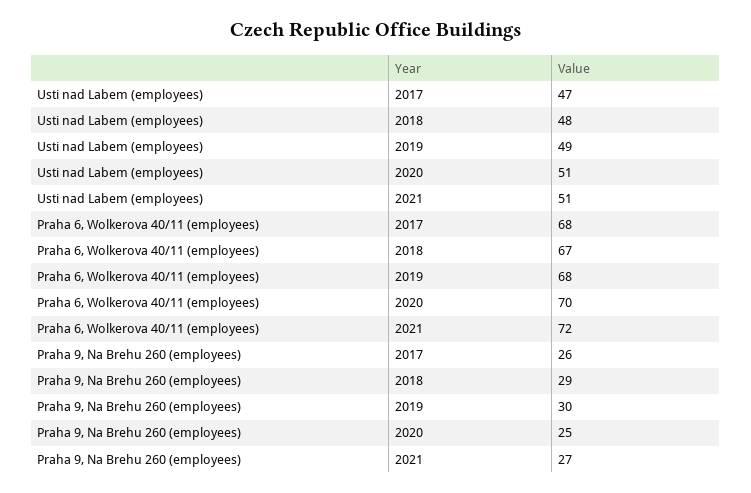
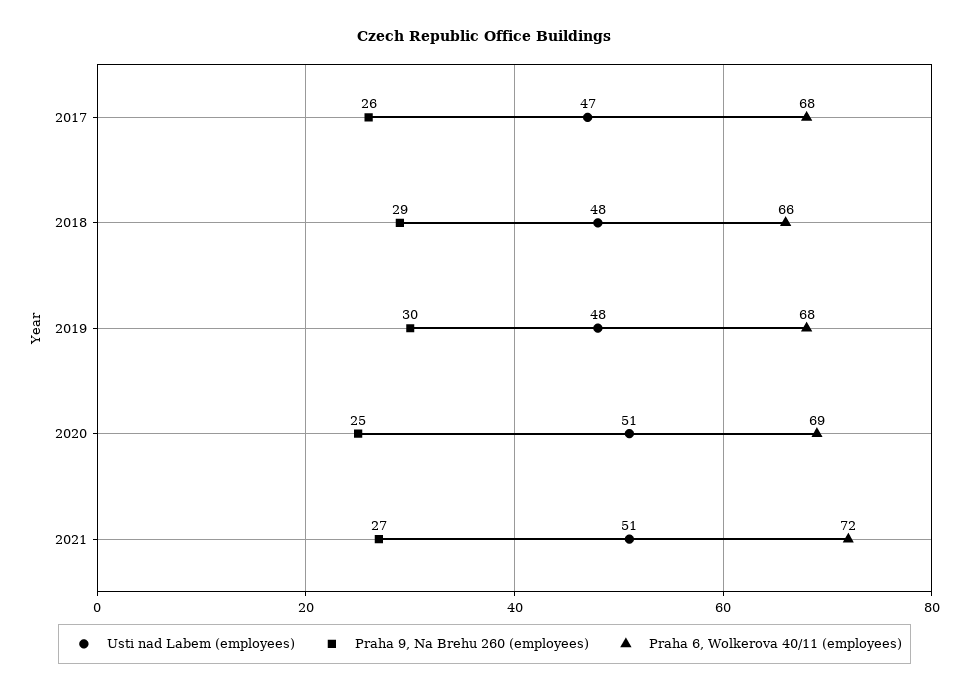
Usti nad Labem (employees), 2019: 49 -> 48
Praha 6, Wolkerova 40/11 (employees), 2018: 67 -> 66
Praha 6, Wolkerova 40/11 (employees), 2020: 70 -> 69

